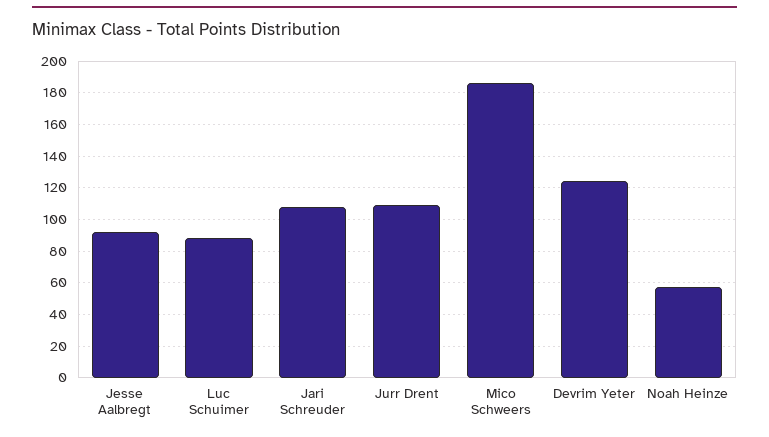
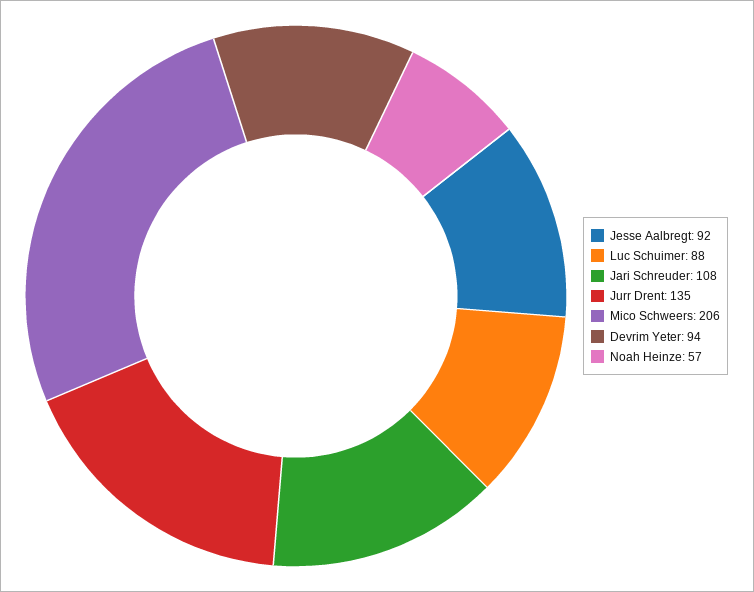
Jurr Drent: 110 -> 135
Mico Schweers: 185 -> 206
Devrim Yeter: 125 -> 94

